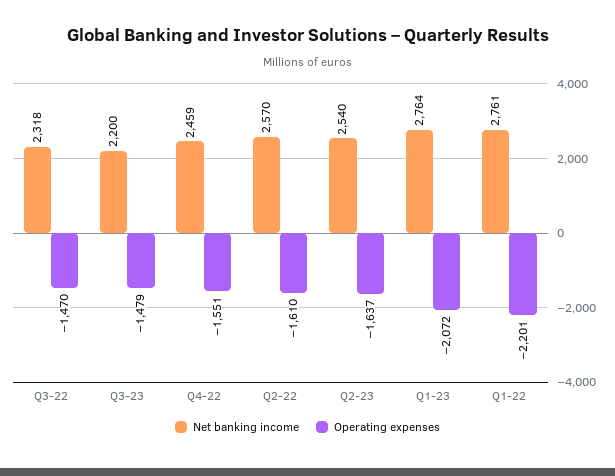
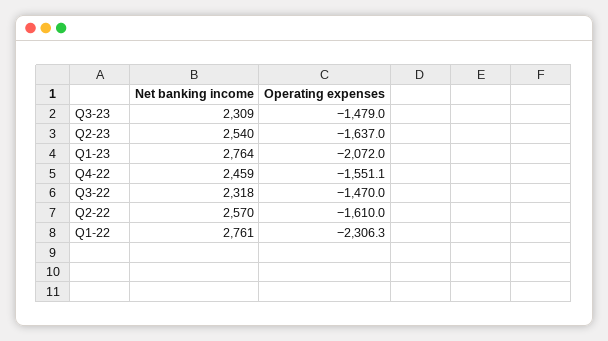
Net banking income, Q3-23: 2200 -> 2309
Operating expenses, Q1-22: -2201 -> -2306.3

